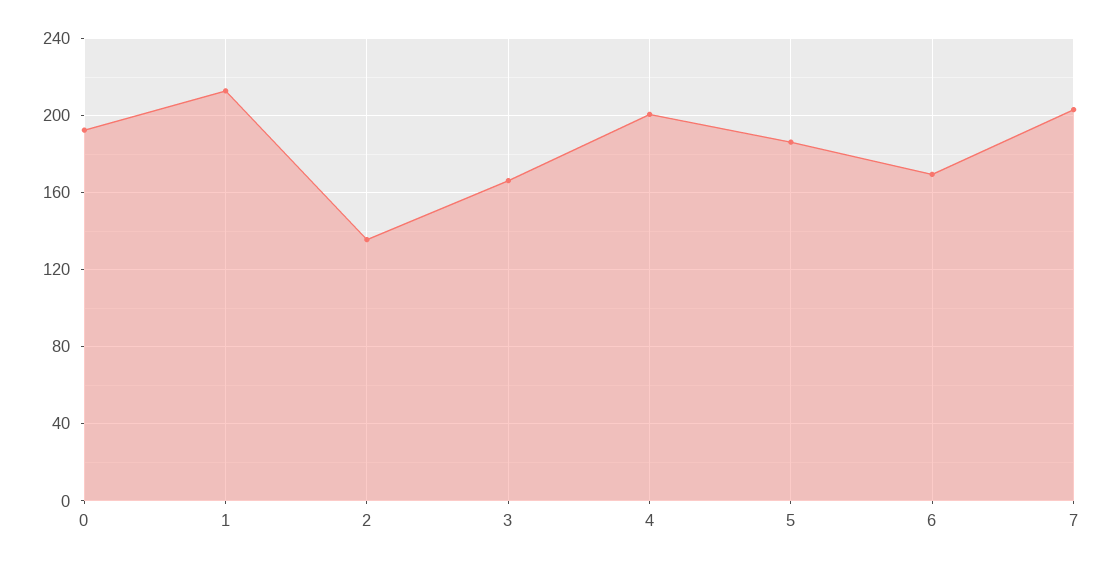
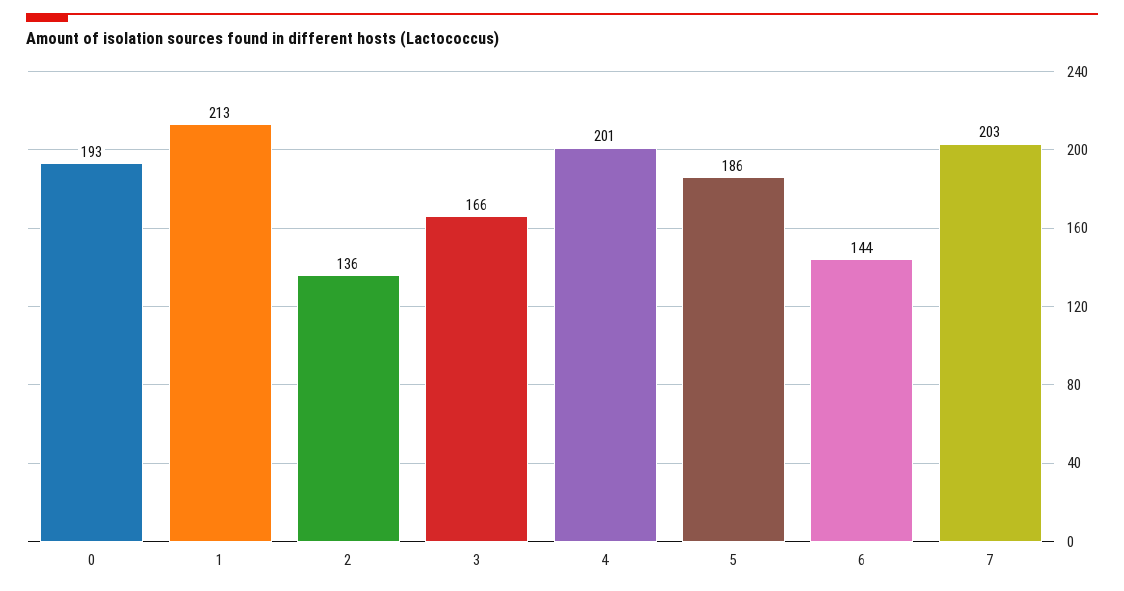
6: 170 -> 144

